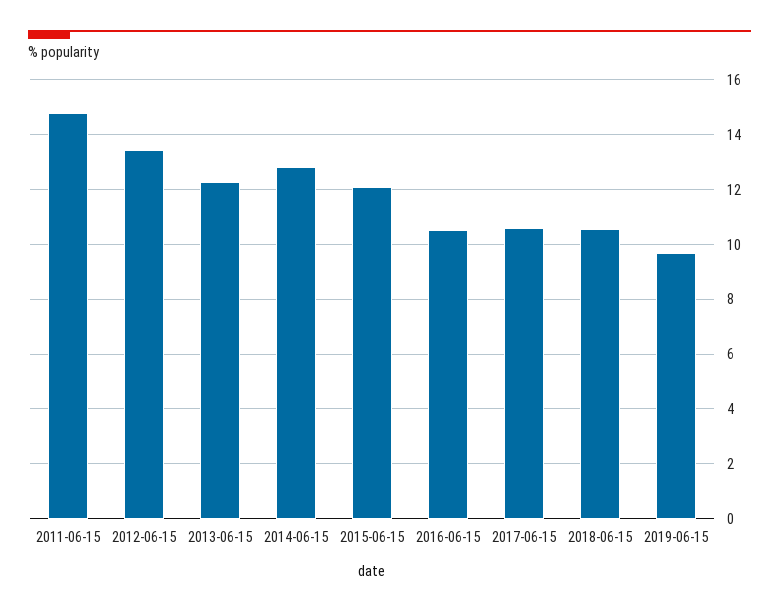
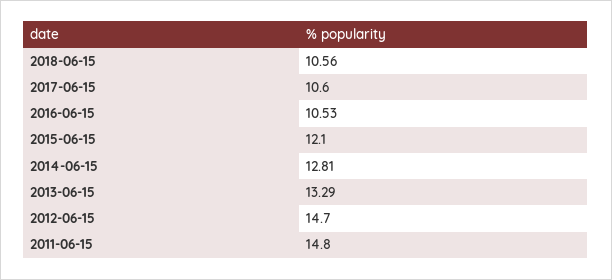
2012-06-15: 13.5 -> 14.7
2013-06-15: 12.25 -> 13.29
2019-06-15: 9.75 -> none

